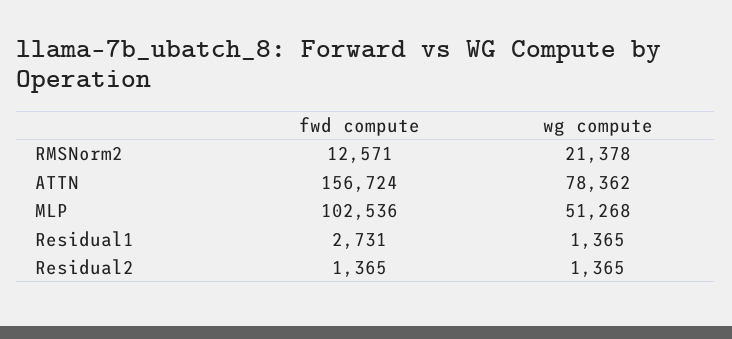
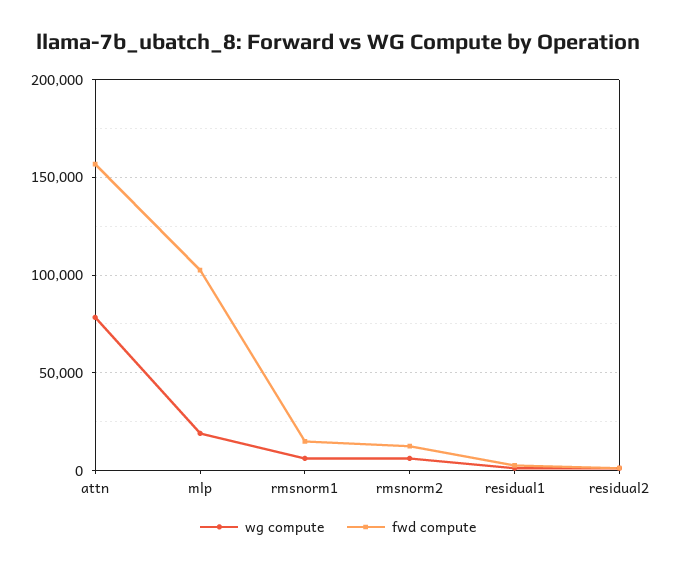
wg compute, RMSNorm2: 21378 -> 5000
wg compute, MLP: 51268 -> 20000
wg compute, rmsnorm1: none -> 5000
fwd compute, rmsnorm1: none -> 15000

